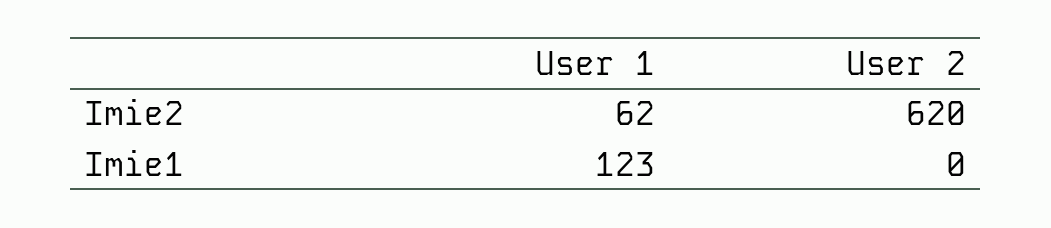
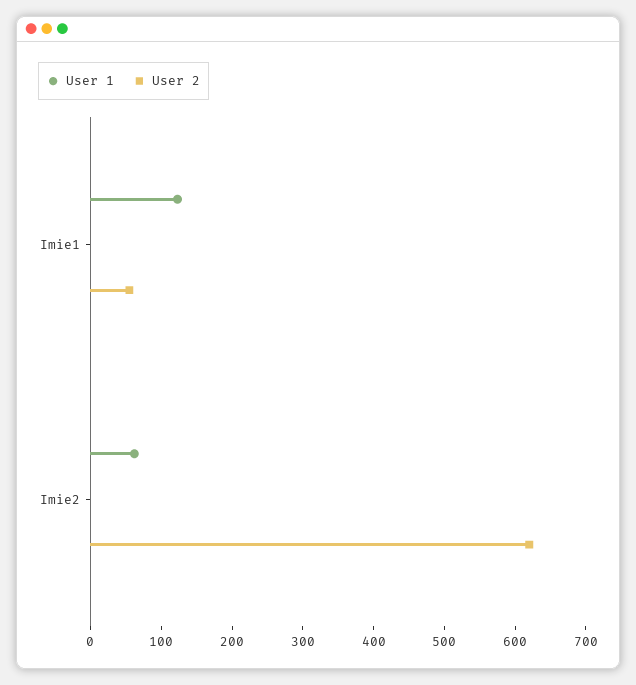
User 2, Imie1: 0 -> 60

